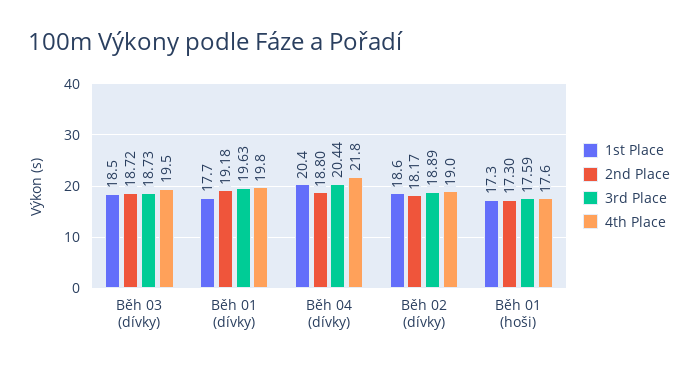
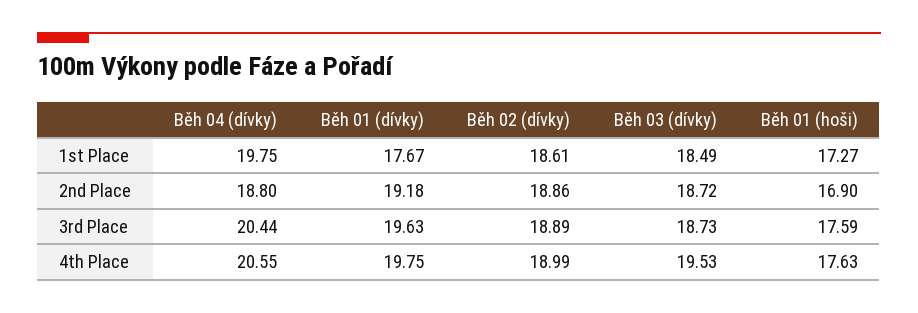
1st Place, Běh 04 (dívky): 20.4 -> 19.75
4th Place, Běh 04 (dívky): 21.8 -> 20.55
2nd Place, Běh 02 (dívky): 18.17 -> 18.86
2nd Place, Běh 01 (hoši): 17.3 -> 16.9

